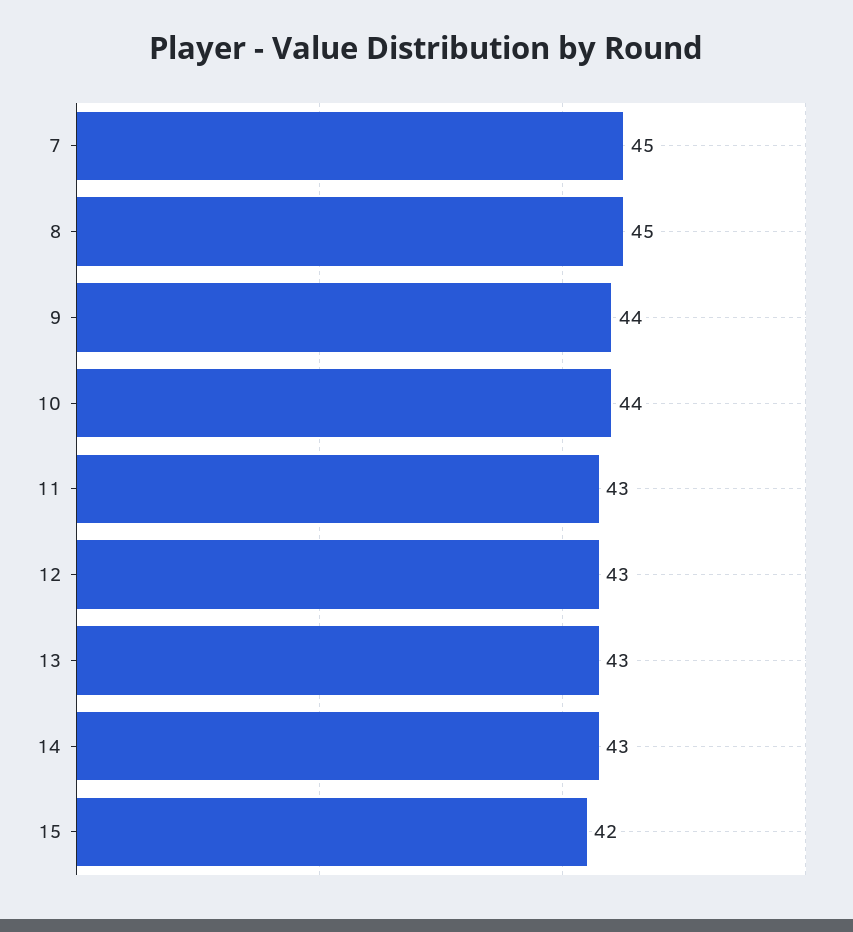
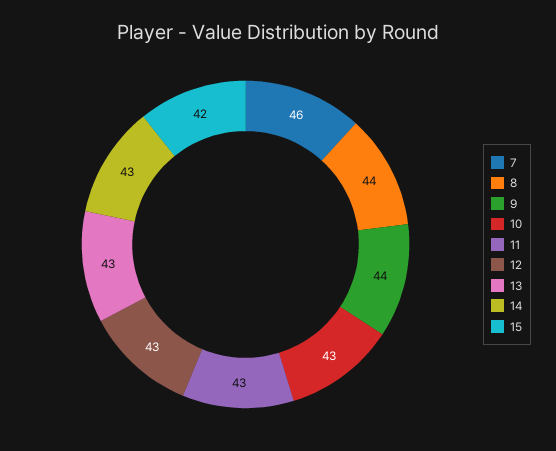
7: 45 -> 46
8: 45 -> 44
10: 44 -> 43

